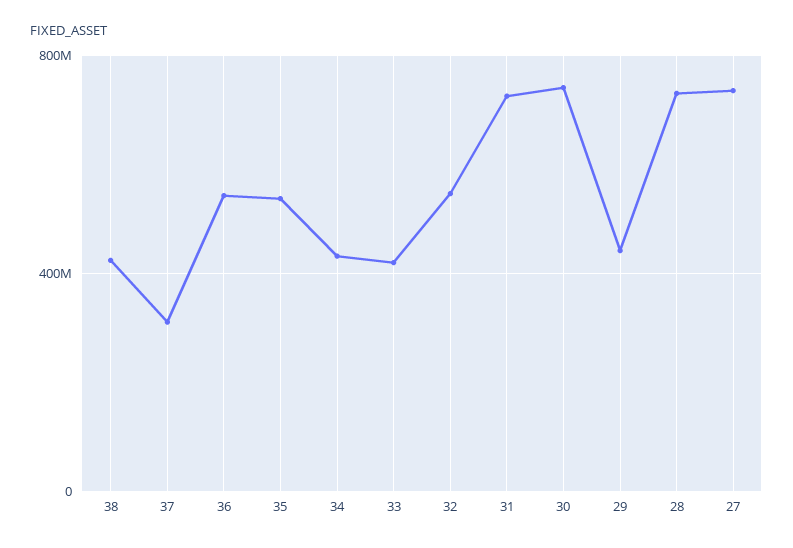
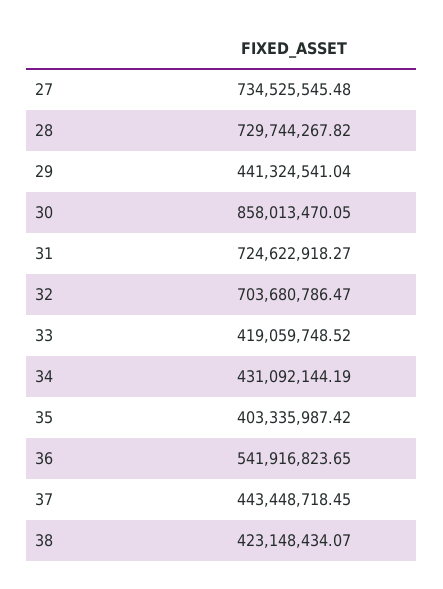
37: 300000000 -> 443448718.45
35: 550000000 -> 403335987.42
32: 550000000 -> 703680786.47
30: 750000000 -> 858013470.05

